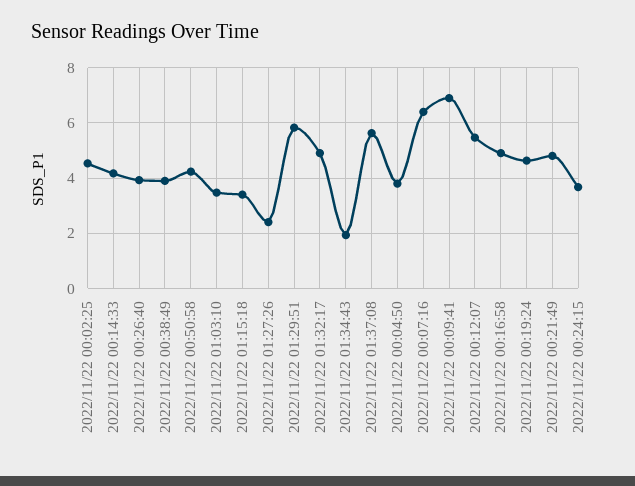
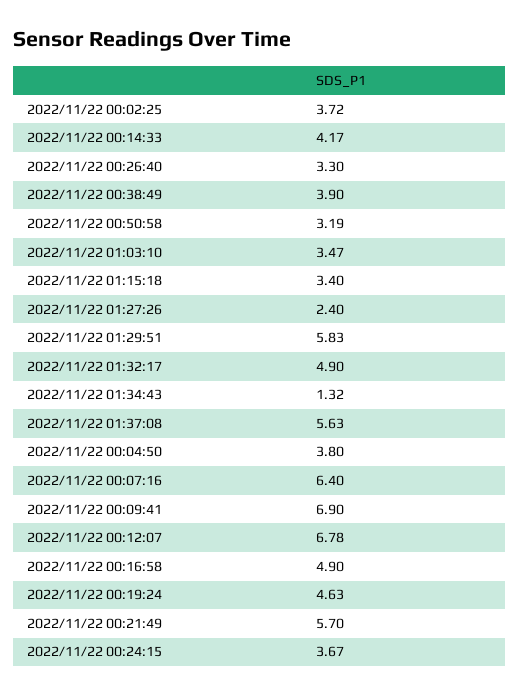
2022/11/22 00:02:25: 4.5 -> 3.72
2022/11/22 00:26:40: 4 -> 3.3
2022/11/22 00:50:58: 4.25 -> 3.19
2022/11/22 01:34:43: 2 -> 1.32
2022/11/22 00:12:07: 5.5 -> 6.78
2022/11/22 00:21:49: 4.75 -> 5.7

